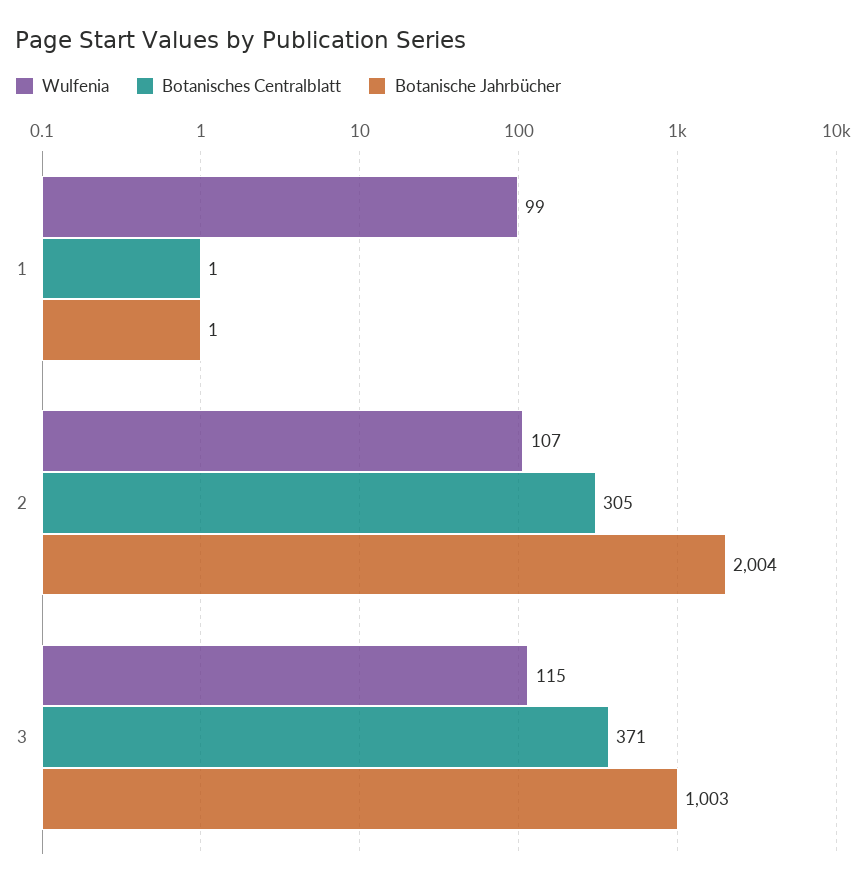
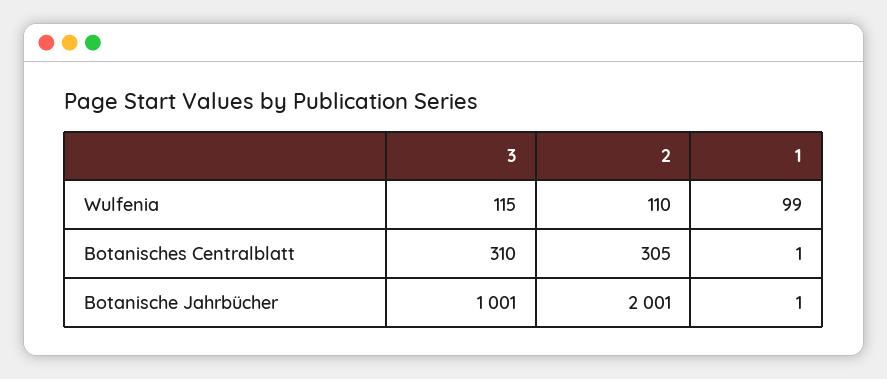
Wulfenia, 2: 107 -> 110
Botanische Jahrbücher, 2: 2004 -> 2001
Botanisches Centralblatt, 3: 371 -> 310
Botanische Jahrbücher, 3: 1003 -> 1001

